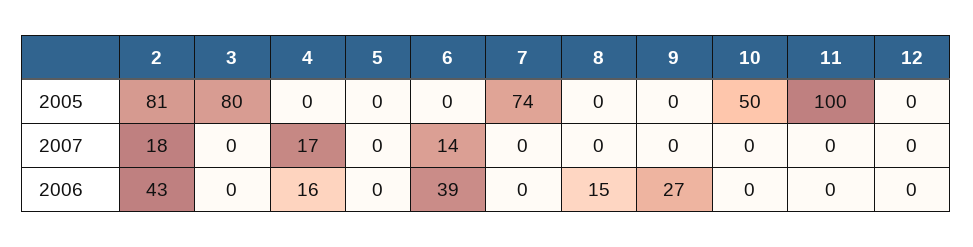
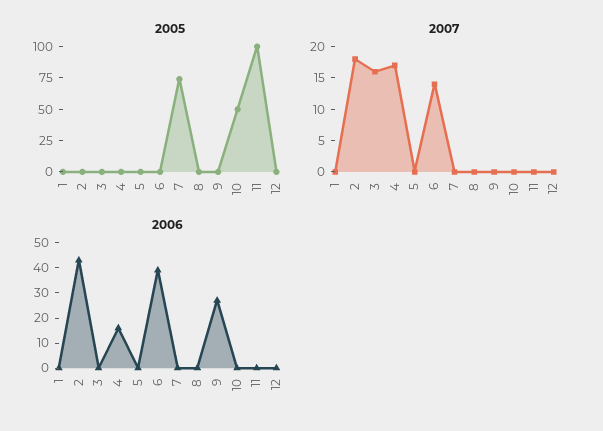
2005, 2: 81 -> 0
2005, 3: 80 -> 0
2007, 3: 0 -> 15
2006, 8: 15 -> 0
2005, 1: none -> 0
2007, 1: none -> 0
2006, 1: none -> 0

